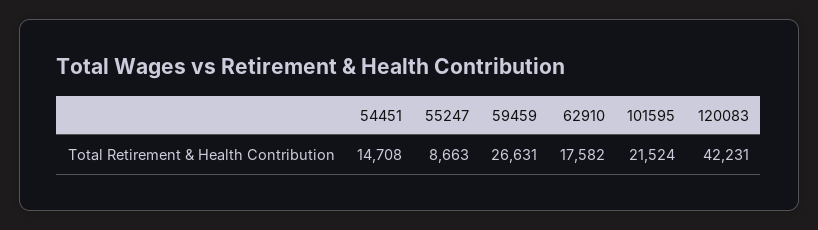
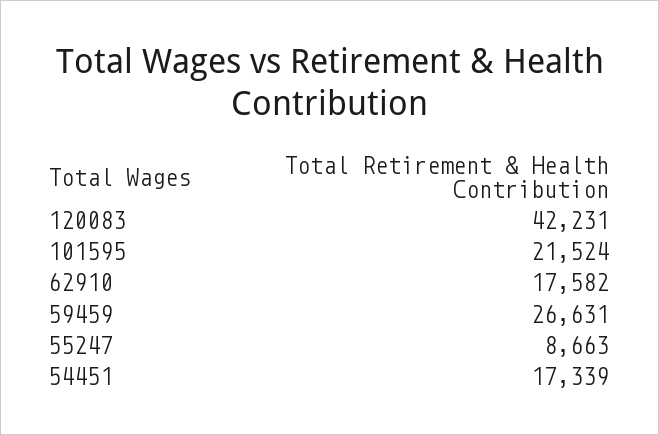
54451: 14708 -> 17339

